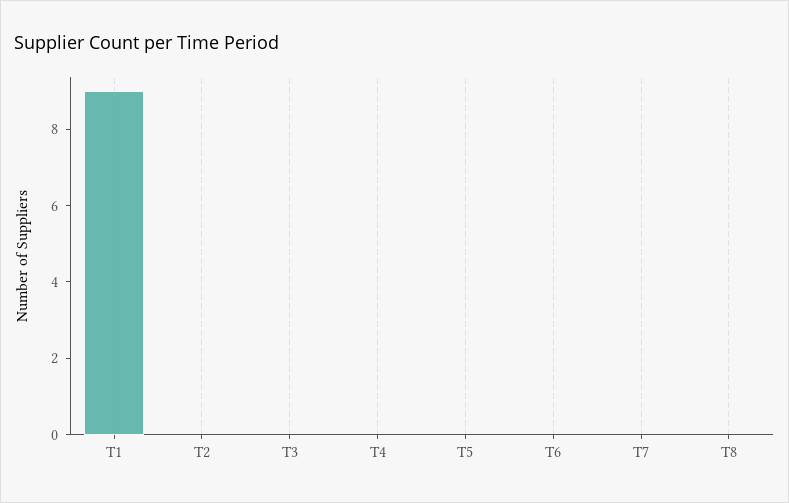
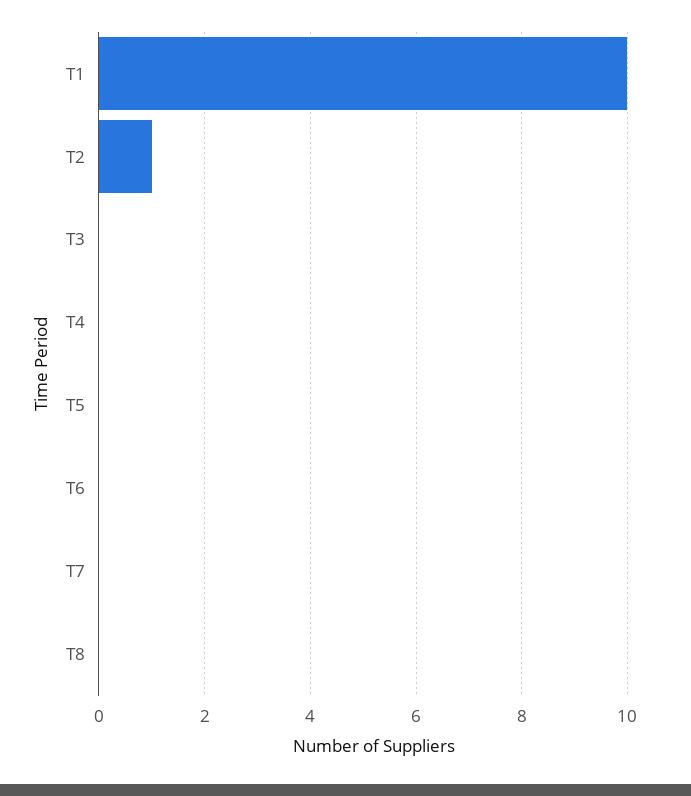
T1: 9 -> 10
T2: 0 -> 1

